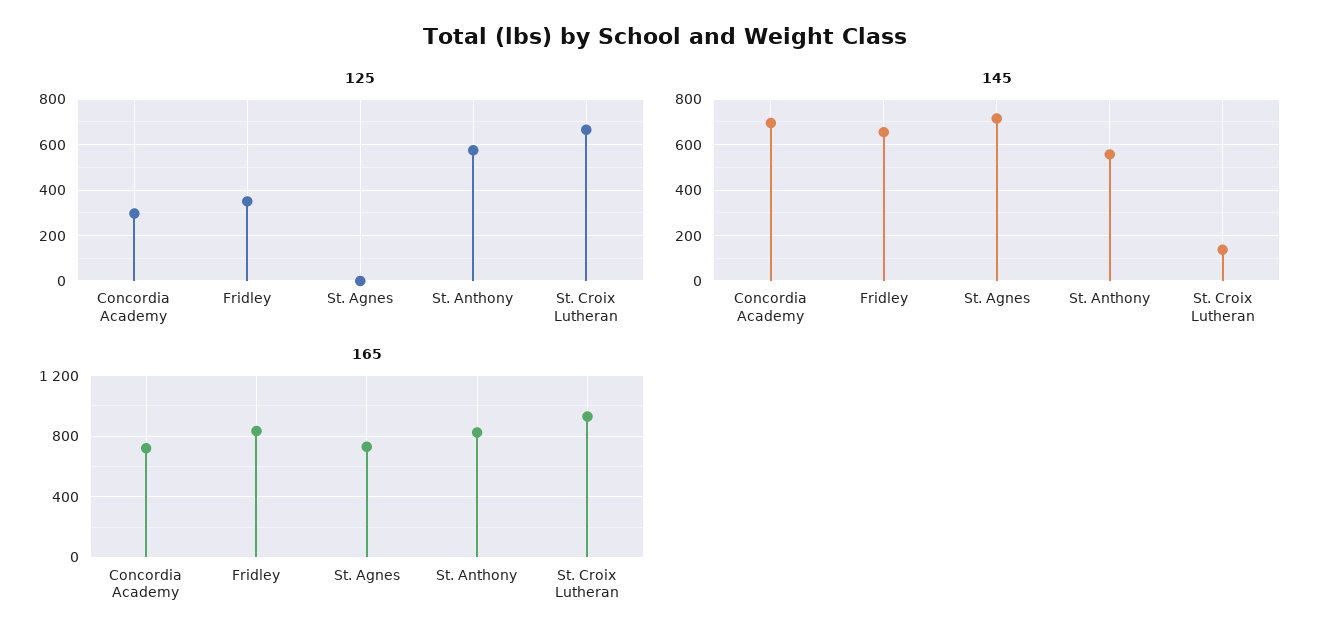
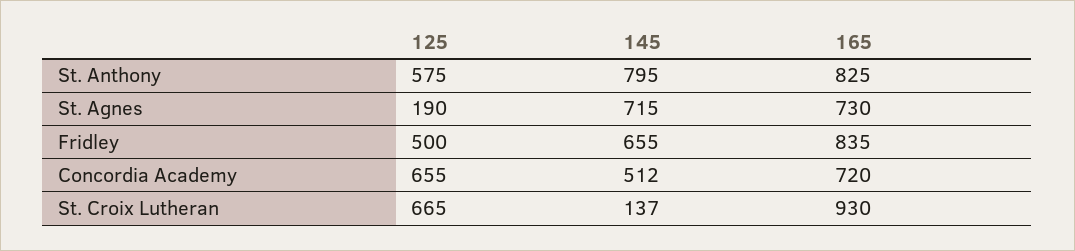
125, Concordia Academy: 300 -> 655
125, Fridley: 350 -> 500
125, St. Agnes: 0 -> 190
145, Concordia Academy: 700 -> 512
145, St. Anthony: 550 -> 795

